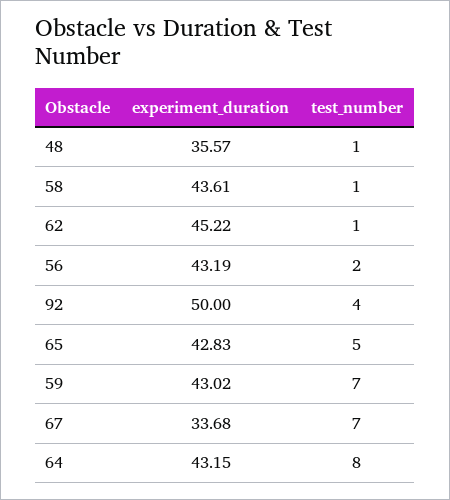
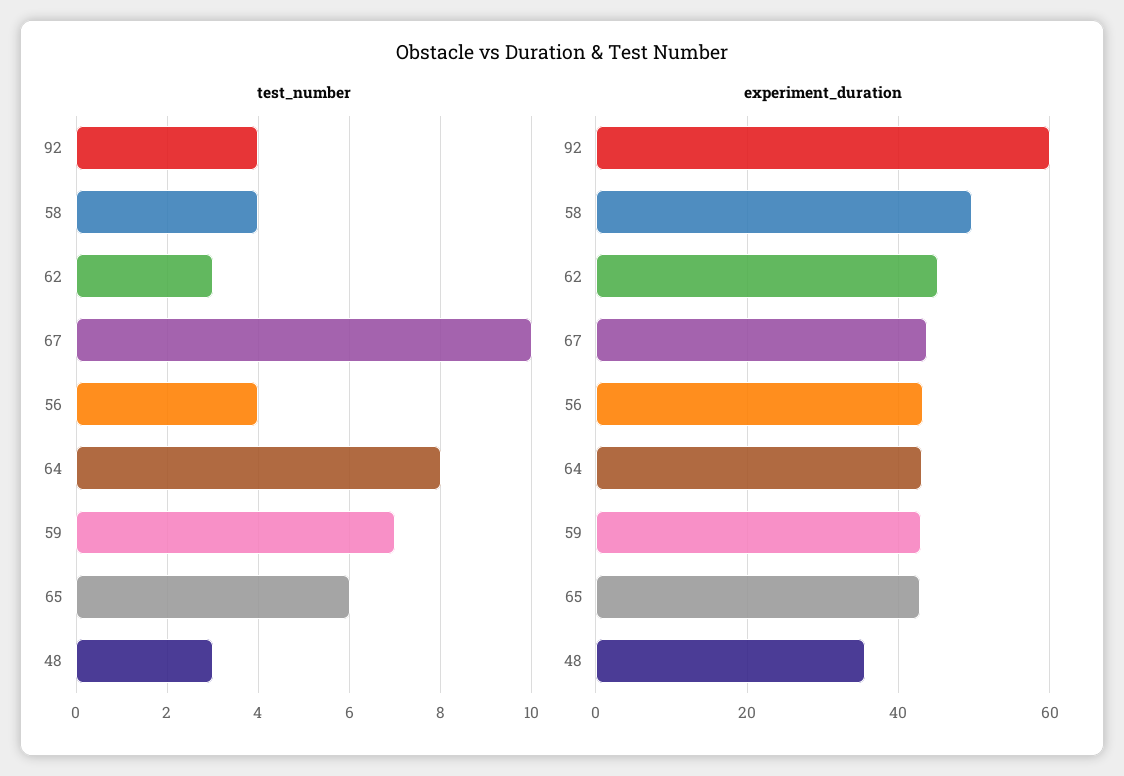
test_number, 48: 1 -> 3
experiment_duration, 58: 43.61 -> 50
test_number, 58: 1 -> 4
test_number, 62: 1 -> 3
test_number, 56: 2 -> 4
experiment_duration, 92: 50 -> 60
test_number, 65: 5 -> 6
experiment_duration, 67: 33.68 -> 44
test_number, 67: 7 -> 10

